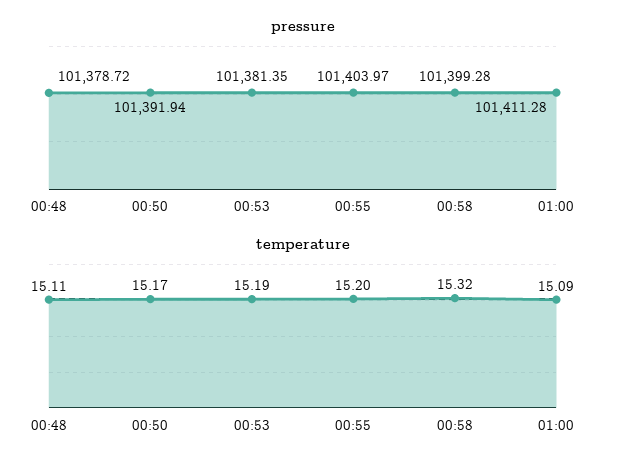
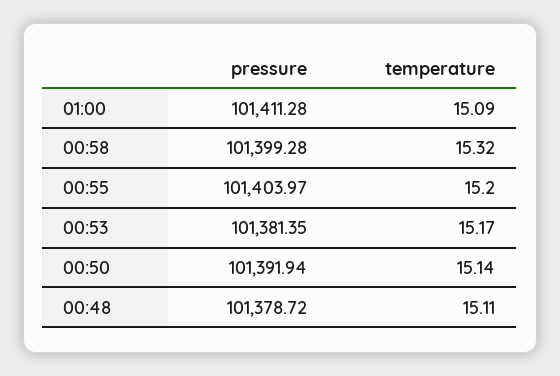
temperature, 00:50: 15.17 -> 15.14
temperature, 00:53: 15.19 -> 15.17

